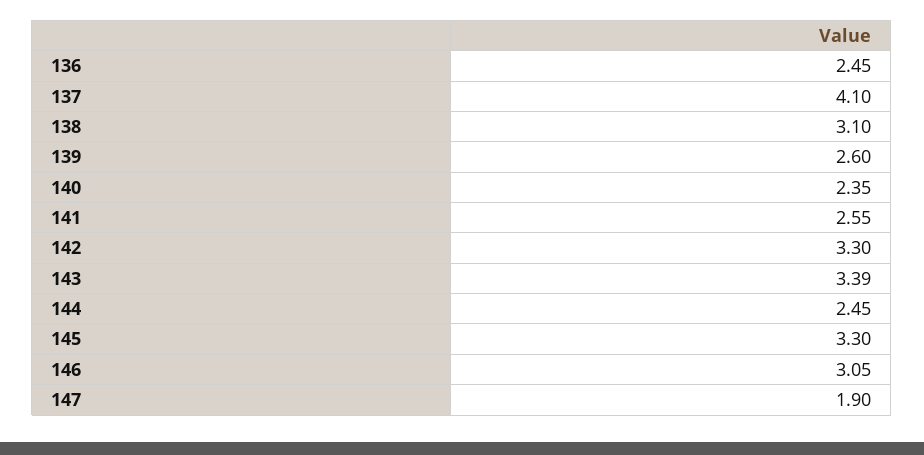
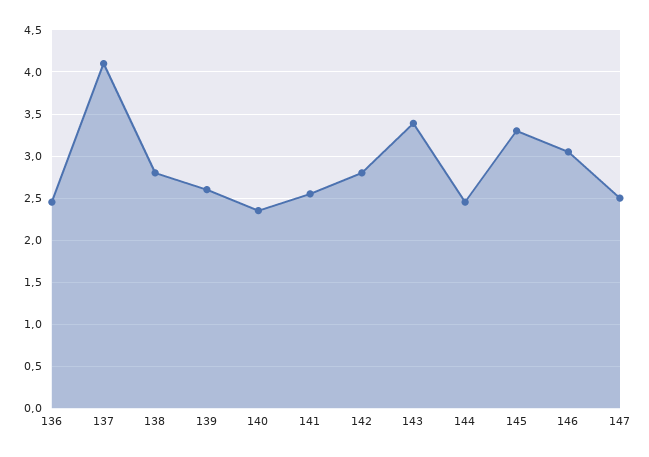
138: 3.1 -> 2.8
142: 3.3 -> 2.8
147: 1.9 -> 2.5

